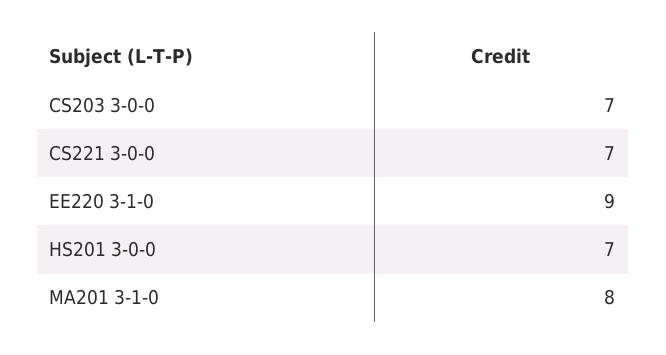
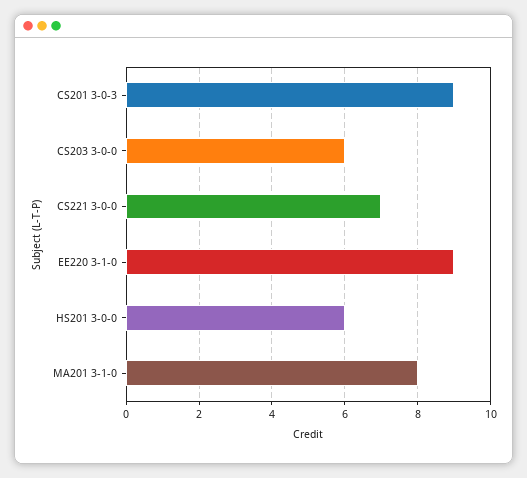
CS203 3-0-0: 7 -> 6
HS201 3-0-0: 7 -> 6
CS201 3-0-3: none -> 9

